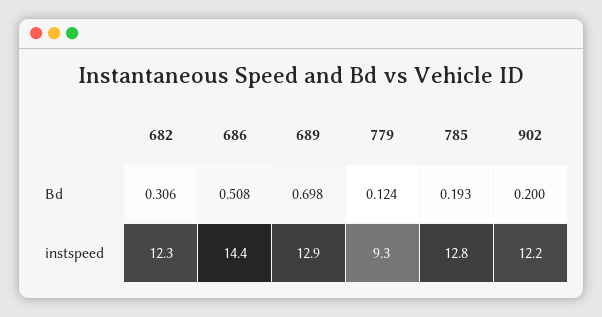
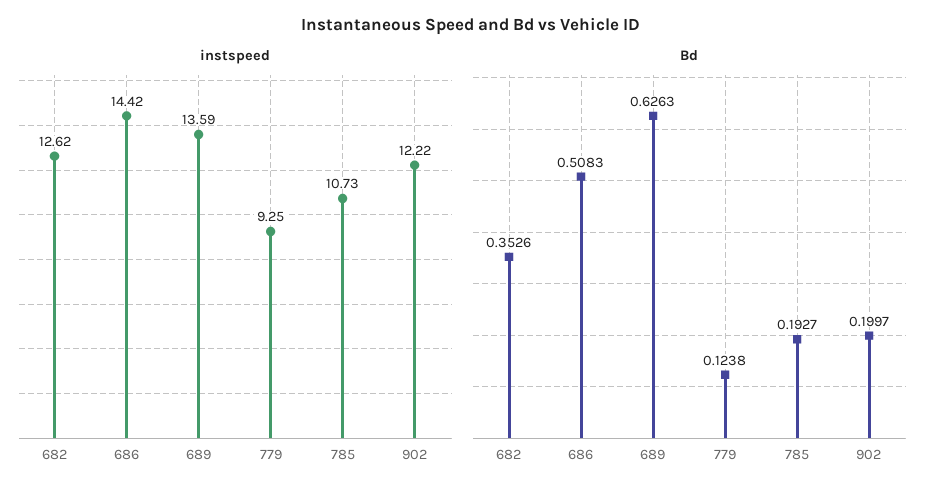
Bd, 682: 0.306 -> 0.3526
Bd, 689: 0.698 -> 0.6263
instspeed, 682: 12.3 -> 12.62
instspeed, 689: 12.9 -> 13.59
instspeed, 785: 12.8 -> 10.73

